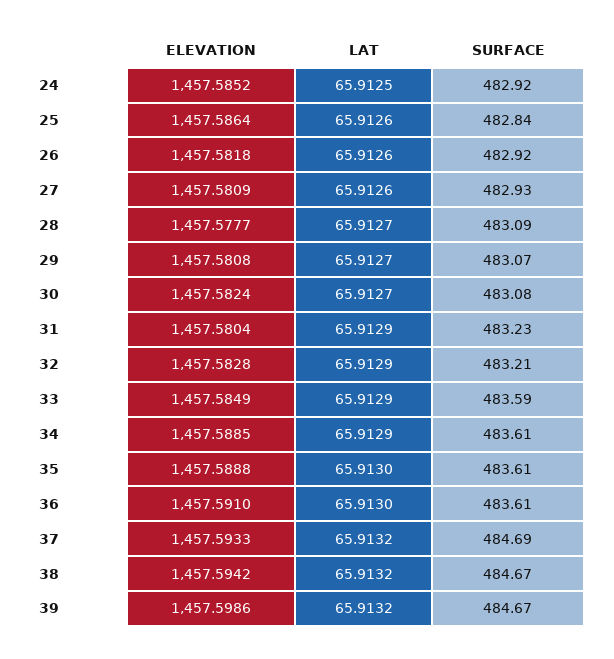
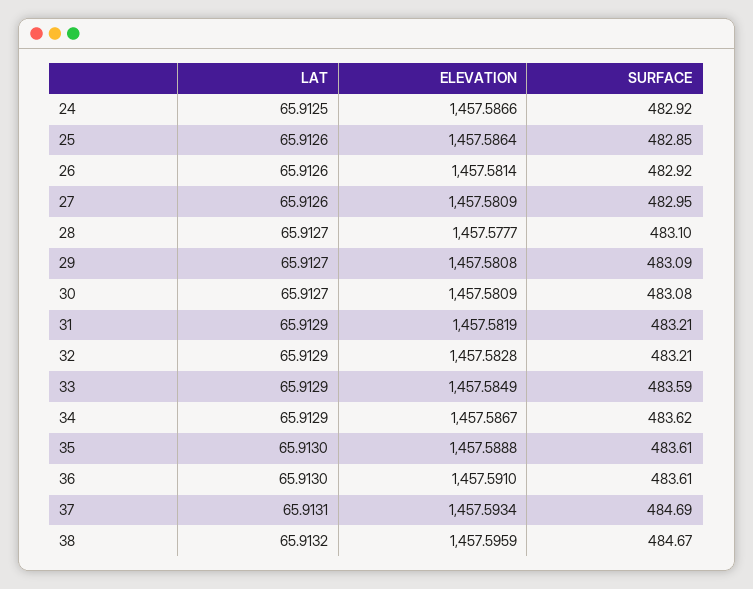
ELEVATION, 24: 1457.5852 -> 1457.5866
SURFACE, 25: 482.84 -> 482.85
ELEVATION, 26: 1457.5818 -> 1457.5814
SURFACE, 27: 482.93 -> 482.95
SURFACE, 28: 483.09 -> 483.1
SURFACE, 29: 483.07 -> 483.09
ELEVATION, 30: 1457.5824 -> 1457.5809
ELEVATION, 31: 1457.5804 -> 1457.5819
SURFACE, 31: 483.23 -> 483.21
ELEVATION, 34: 1457.5885 -> 1457.5867
SURFACE, 34: 483.61 -> 483.62
ELEVATION, 37: 1457.5933 -> 1457.5934
LAT, 37: 65.9132 -> 65.9131
ELEVATION, 38: 1457.5942 -> 1457.5959
ELEVATION, 39: 1457.5986 -> none
LAT, 39: 65.9132 -> none
SURFACE, 39: 484.67 -> none

